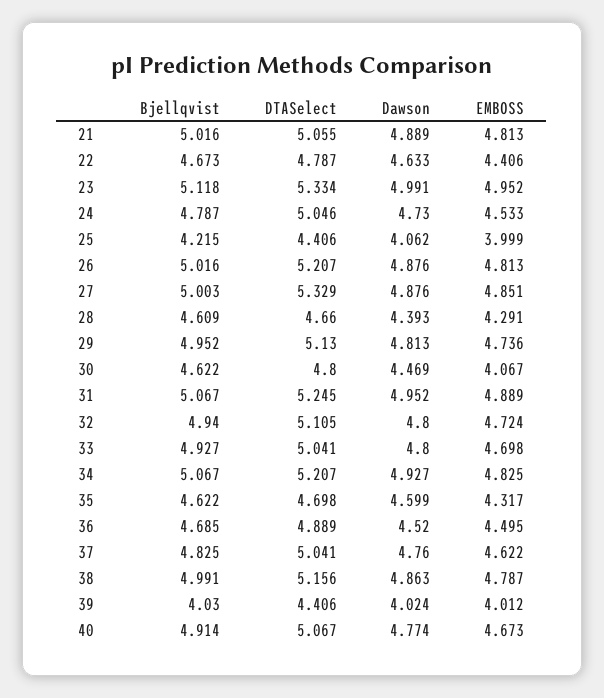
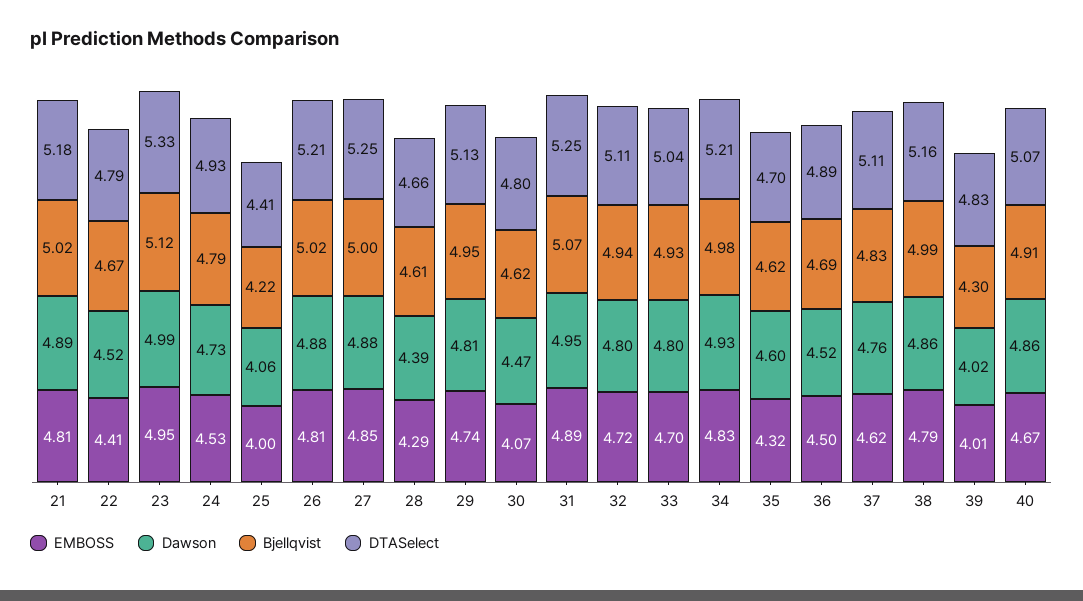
DTASelect, 21: 5.055 -> 5.18
Dawson, 22: 4.633 -> 4.52
DTASelect, 24: 5.046 -> 4.93
DTASelect, 27: 5.329 -> 5.25
Bjellqvist, 34: 5.067 -> 4.98
DTASelect, 37: 5.041 -> 5.11
Bjellqvist, 39: 4.03 -> 4.3
DTASelect, 39: 4.406 -> 4.83
Dawson, 40: 4.774 -> 4.86

